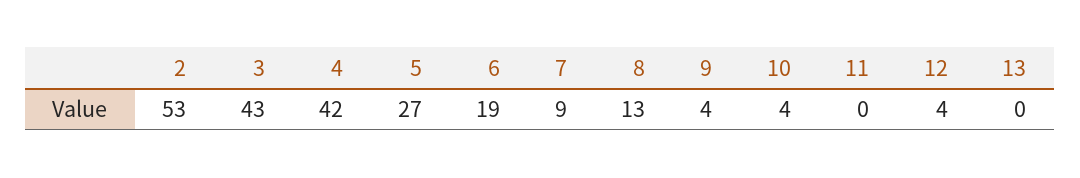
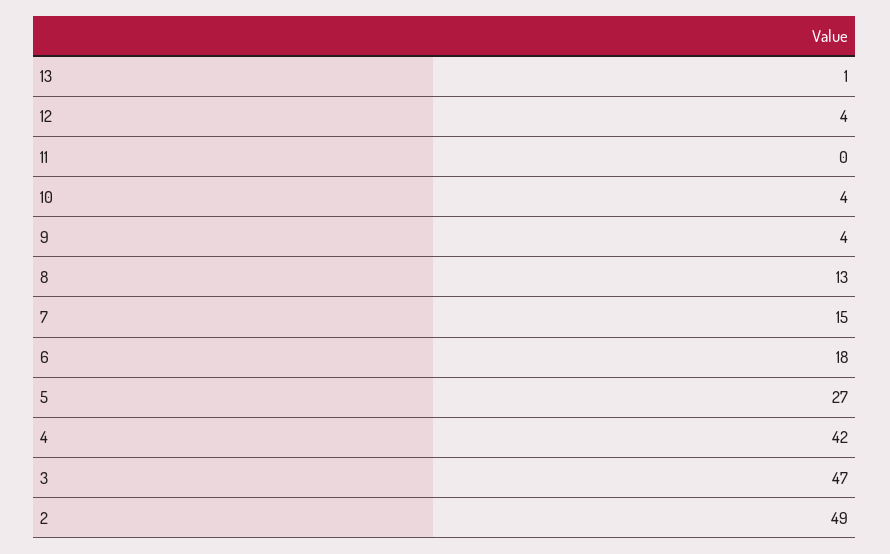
2: 53 -> 49
3: 43 -> 47
6: 19 -> 18
7: 9 -> 15
13: 0 -> 1

